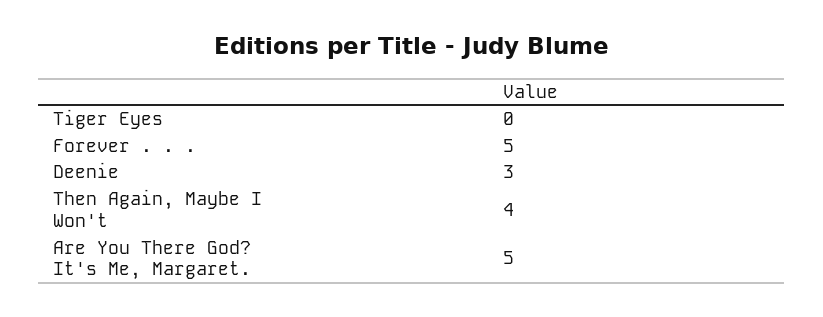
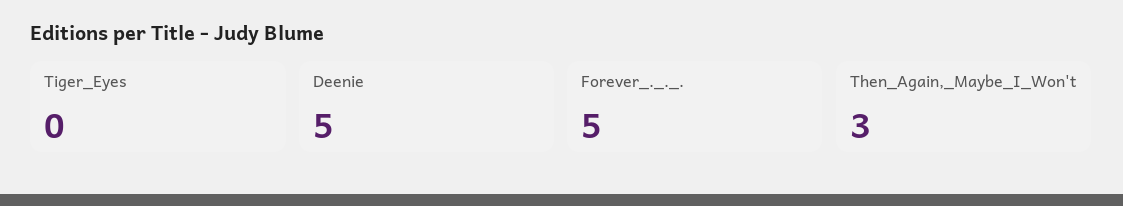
Deenie: 3 -> 5
Then Again, Maybe I Won't: 4 -> 3
Are You There God? It's Me, Margaret.: 5 -> none

